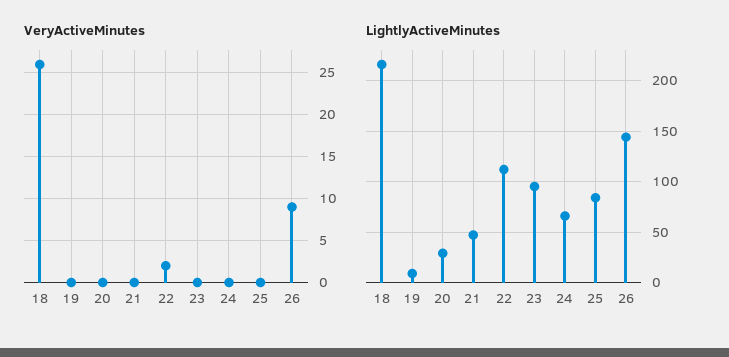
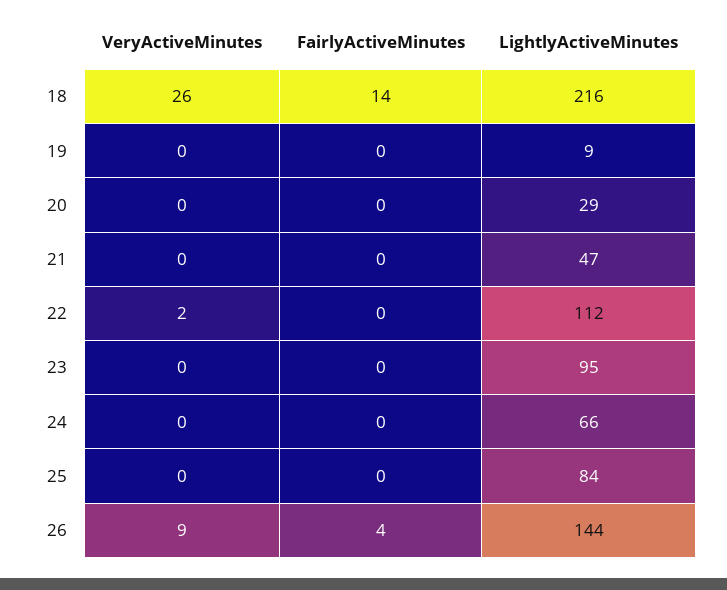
FairlyActiveMinutes, 18: none -> 14
FairlyActiveMinutes, 19: none -> 0
FairlyActiveMinutes, 20: none -> 0
FairlyActiveMinutes, 21: none -> 0
FairlyActiveMinutes, 22: none -> 0
FairlyActiveMinutes, 23: none -> 0
FairlyActiveMinutes, 24: none -> 0
FairlyActiveMinutes, 25: none -> 0
FairlyActiveMinutes, 26: none -> 4

